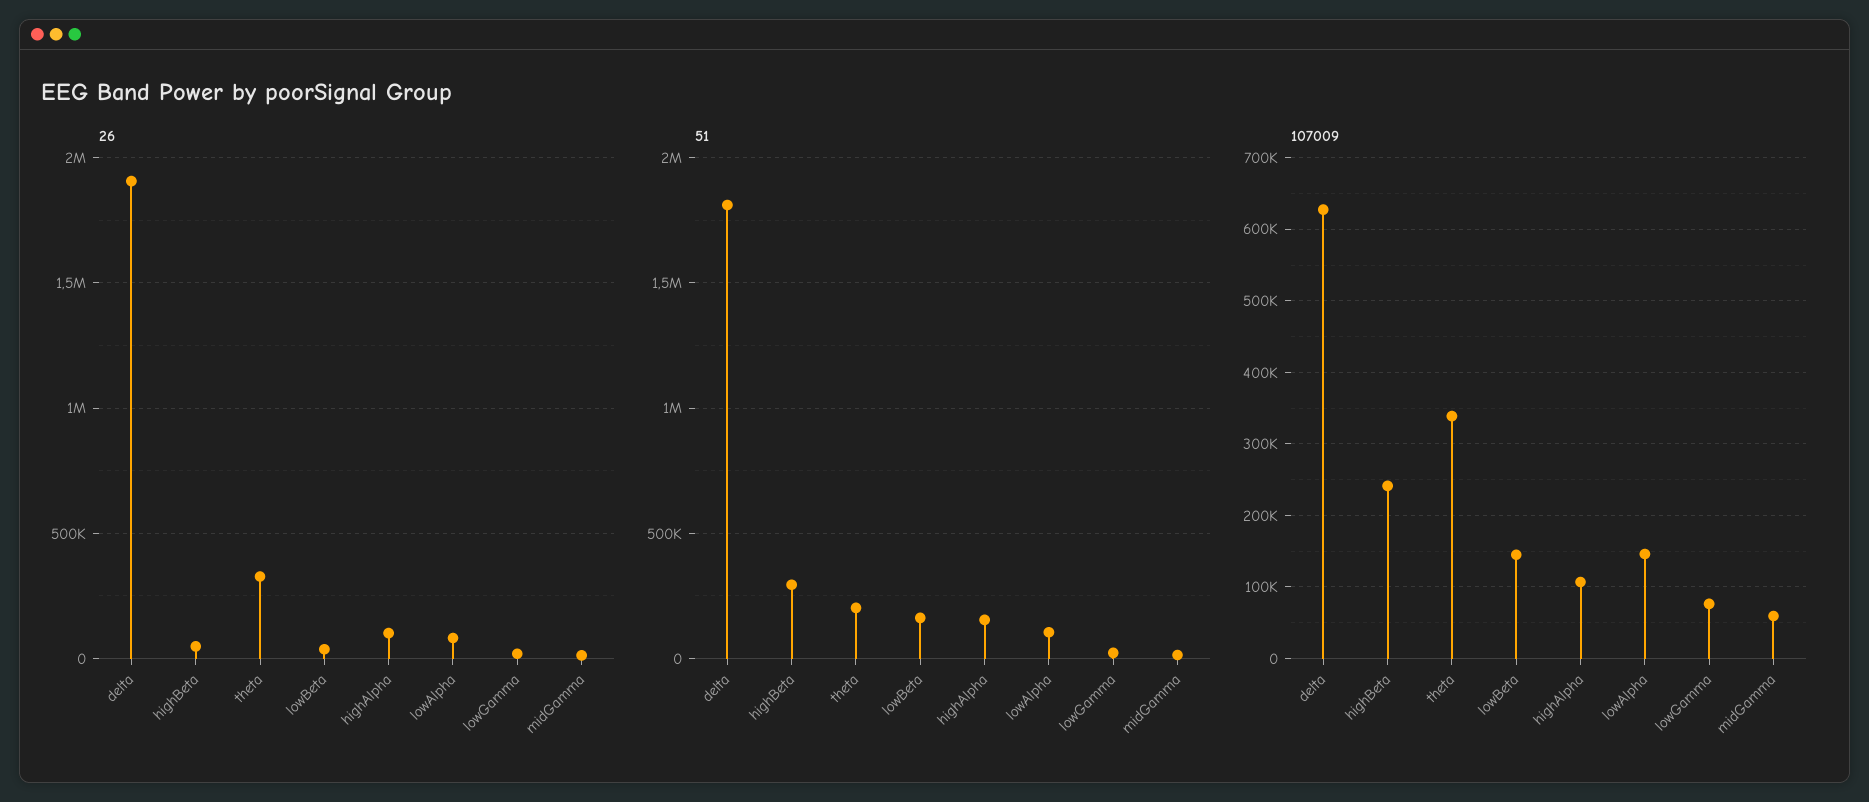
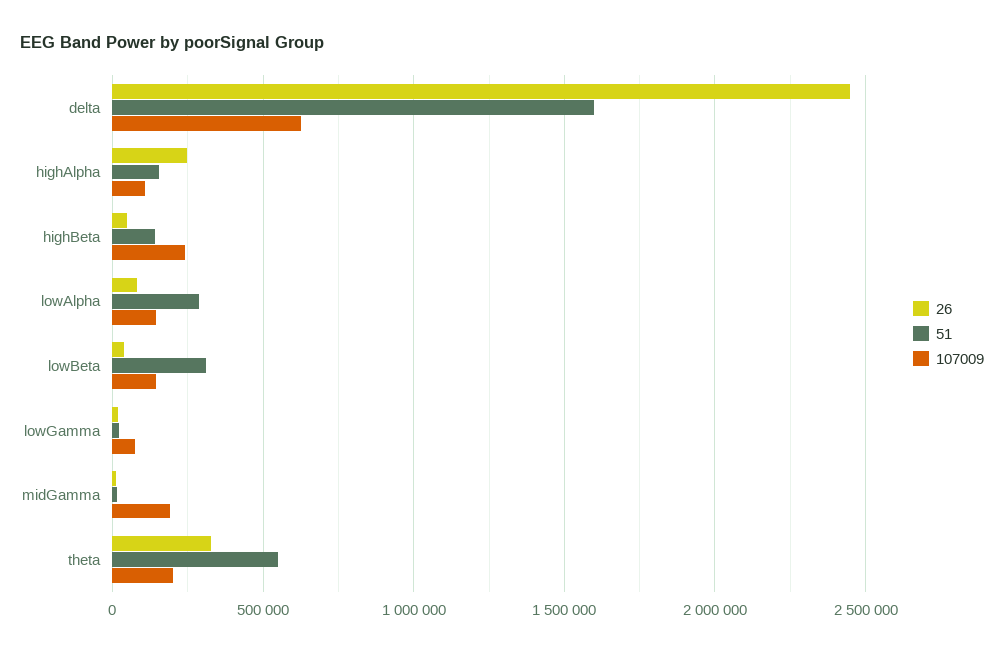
26, delta: 1900000 -> 2450000
26, highAlpha: 100000 -> 250000
51, delta: 1800000 -> 1600000
51, highBeta: 300000 -> 150000
51, theta: 200000 -> 550000
51, lowBeta: 150000 -> 300000
51, lowAlpha: 100000 -> 300000
107009, theta: 340000 -> 200000
107009, midGamma: 60000 -> 200000

